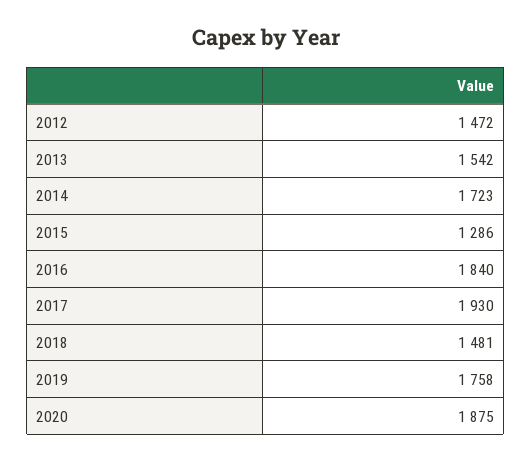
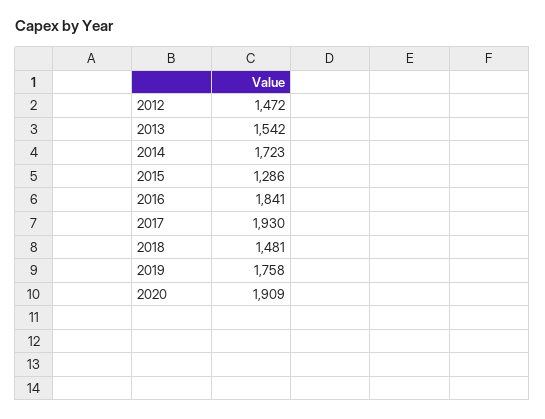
2016: 1840 -> 1841
2020: 1875 -> 1909

